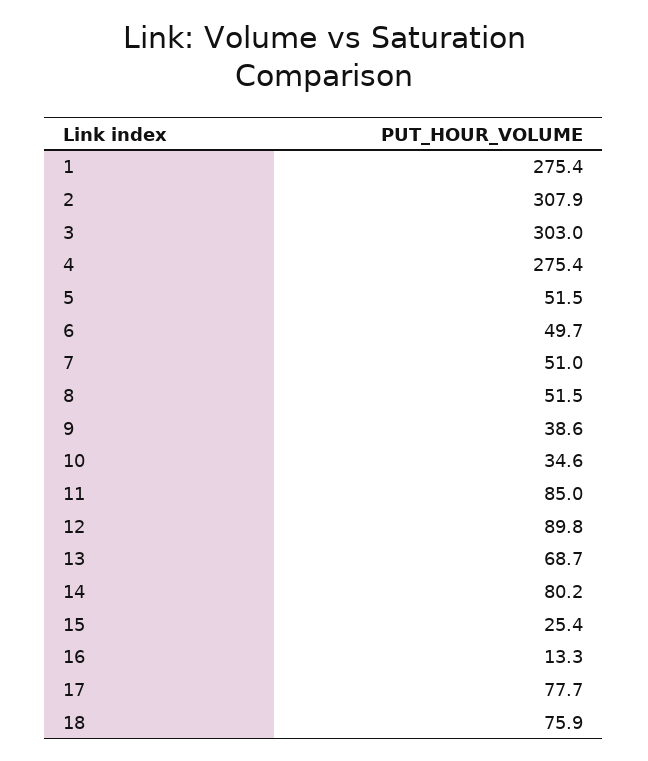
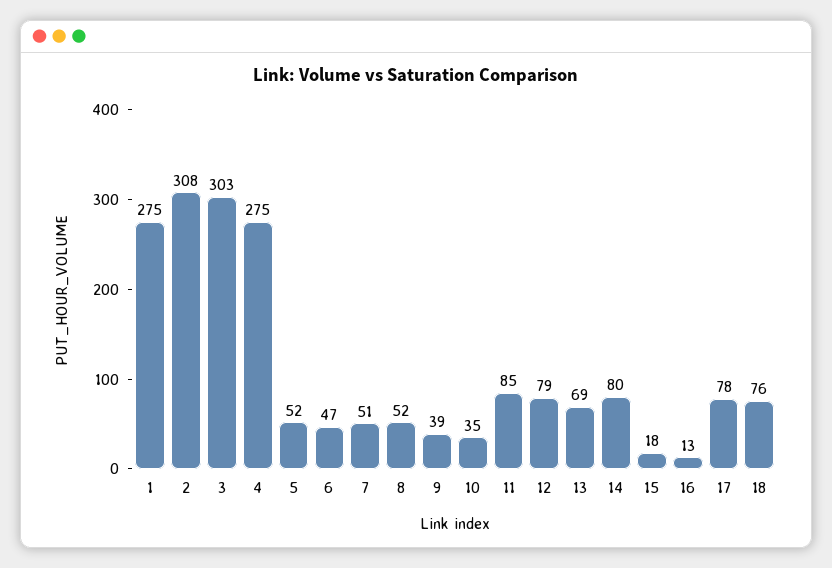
6: 49.7 -> 47
12: 89.8 -> 79
15: 25.4 -> 18

